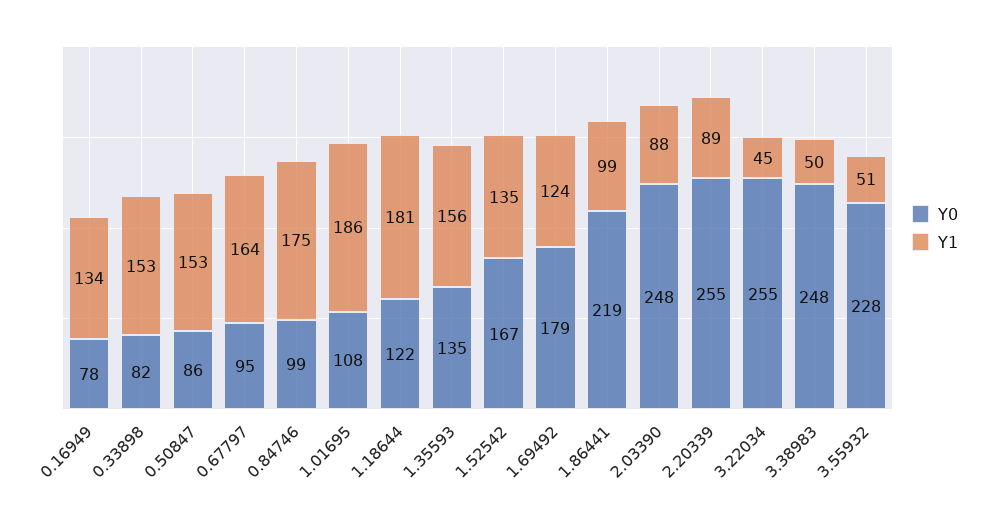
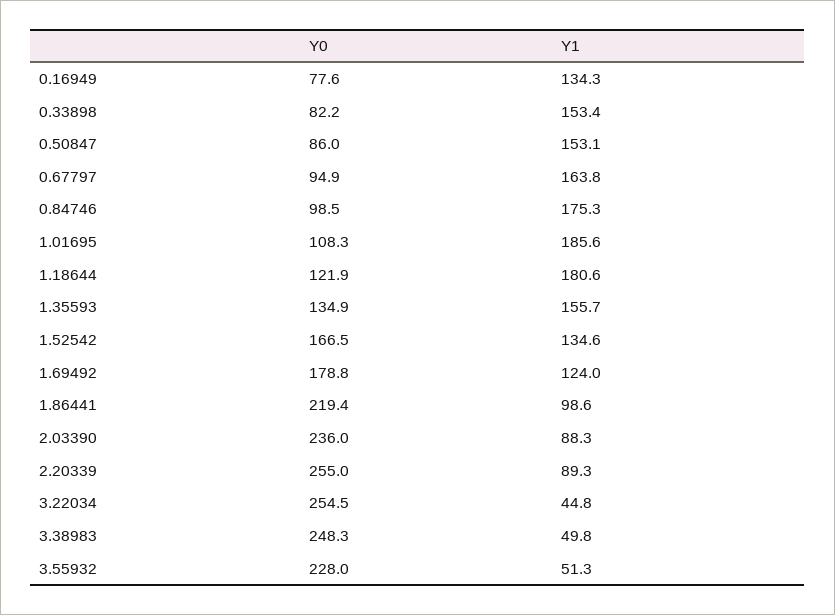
Y0, 2.03390: 248 -> 236

